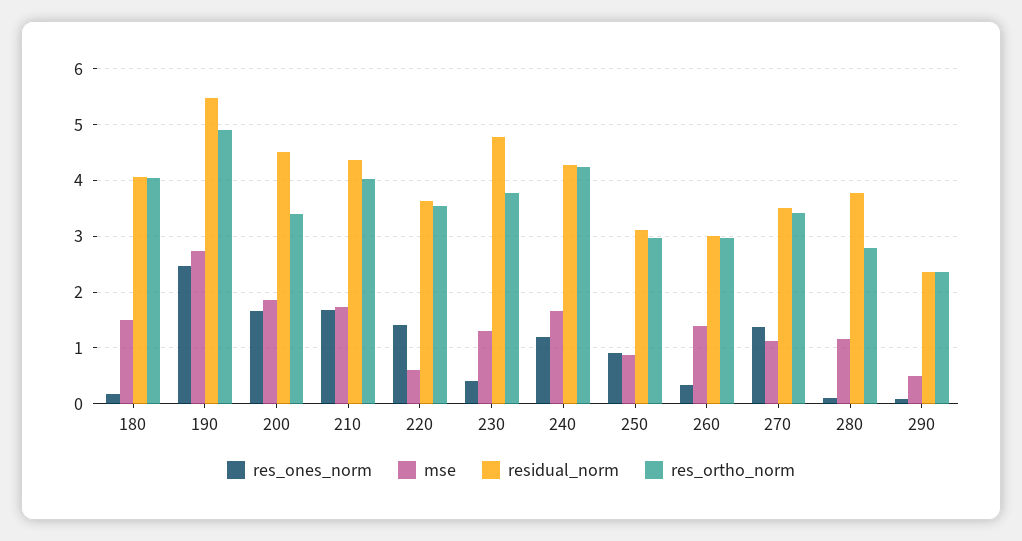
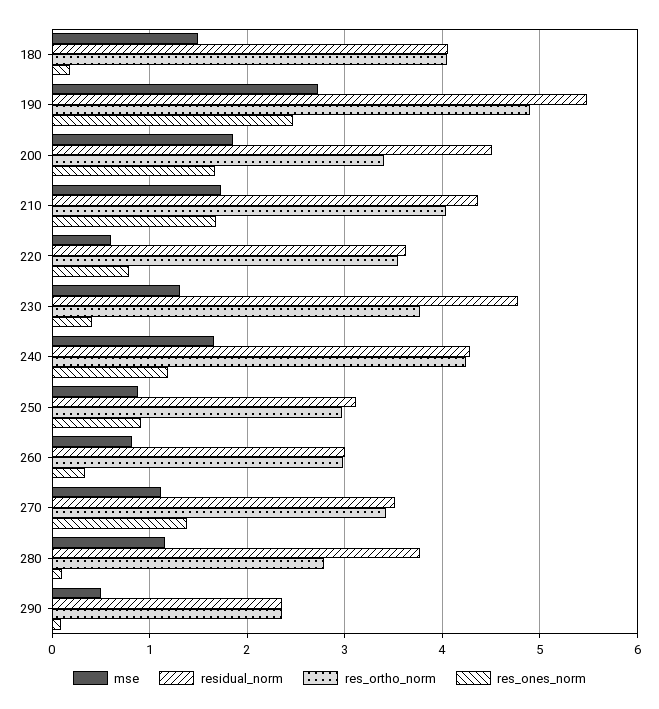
res_ones_norm, 220: 1.4 -> 0.8
mse, 260: 1.4 -> 0.8

